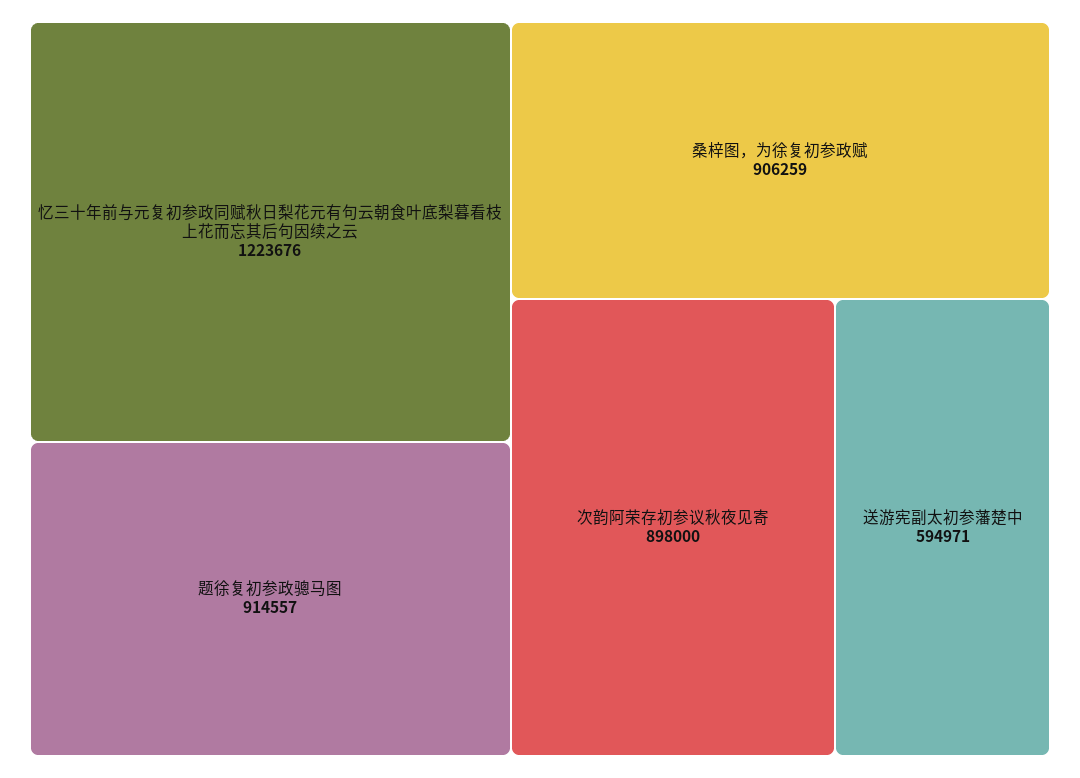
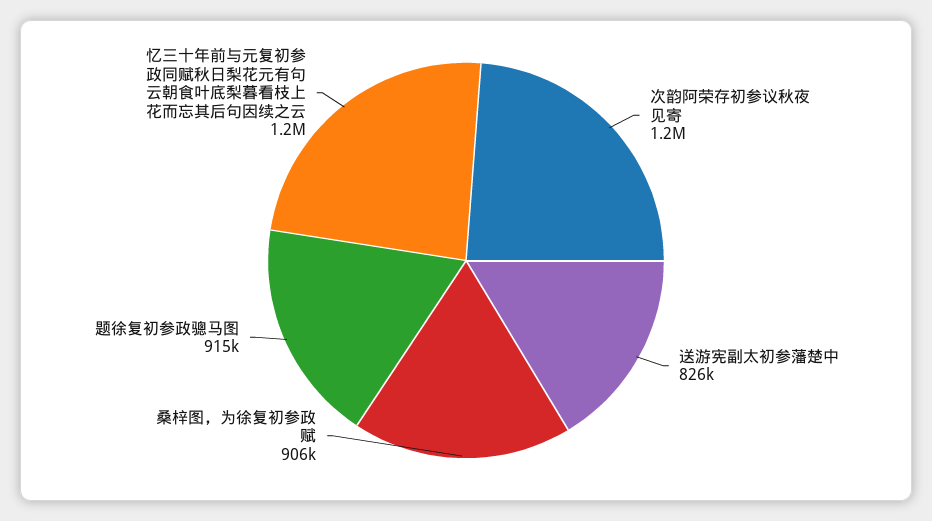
次韵阿荣存初参议秋夜见寄: 898000 -> 1200000
送游宪副太初参藩楚中: 594971 -> 826000

